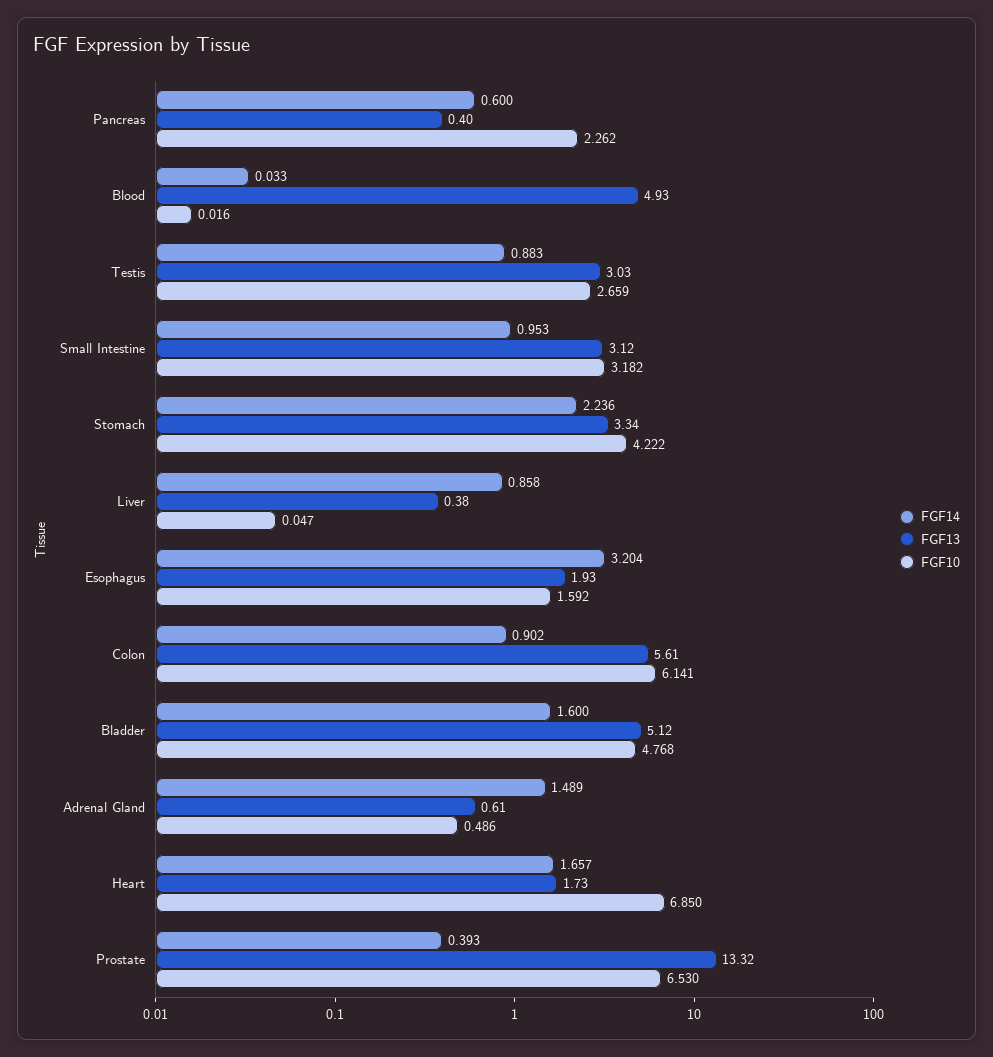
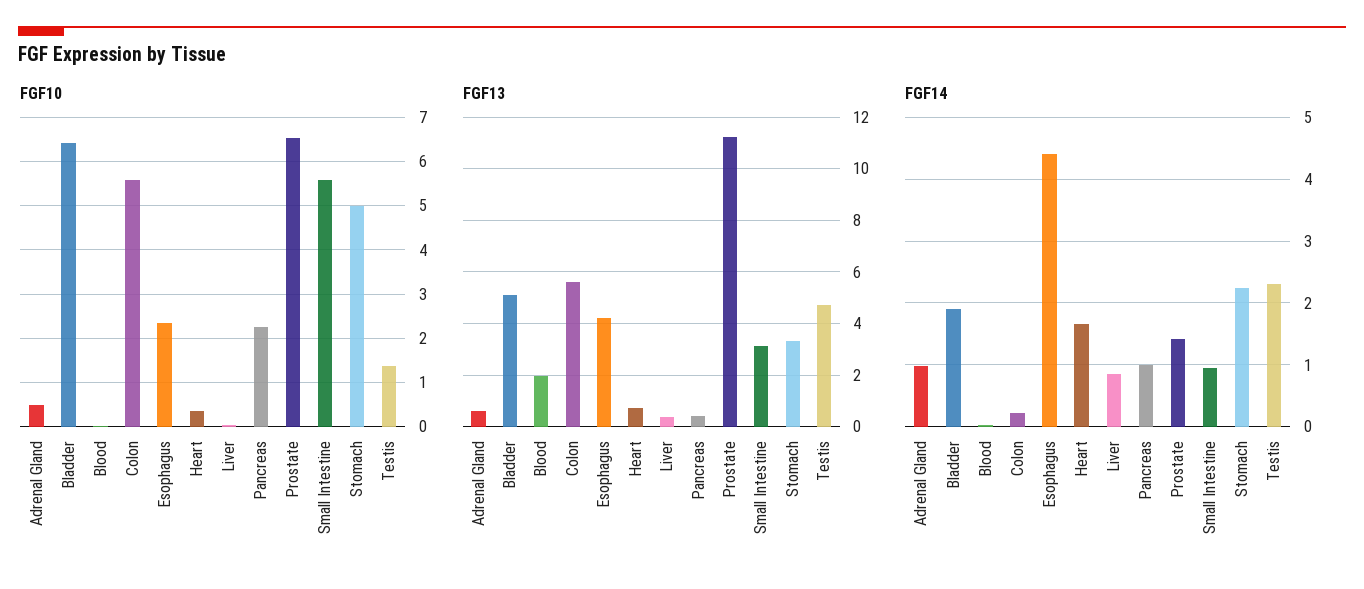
FGF14, Pancreas: 0.6 -> 1
FGF13, Blood: 4.93 -> 2
FGF14, Testis: 0.883 -> 2.3
FGF13, Testis: 3.03 -> 4.75
FGF10, Testis: 2.659 -> 1.4
FGF10, Small Intestine: 3.182 -> 5.6
FGF10, Stomach: 4.222 -> 5
FGF14, Esophagus: 3.204 -> 4.4
FGF13, Esophagus: 1.93 -> 4.25
FGF10, Esophagus: 1.592 -> 2.4
FGF14, Colon: 0.902 -> 0.2
FGF10, Colon: 6.141 -> 5.6
FGF14, Bladder: 1.6 -> 1.9
FGF10, Bladder: 4.768 -> 6.4
FGF14, Adrenal Gland: 1.489 -> 1
FGF13, Heart: 1.73 -> 0.75
FGF10, Heart: 6.85 -> 0.4
FGF14, Prostate: 0.393 -> 1.4
FGF13, Prostate: 13.32 -> 11.25

